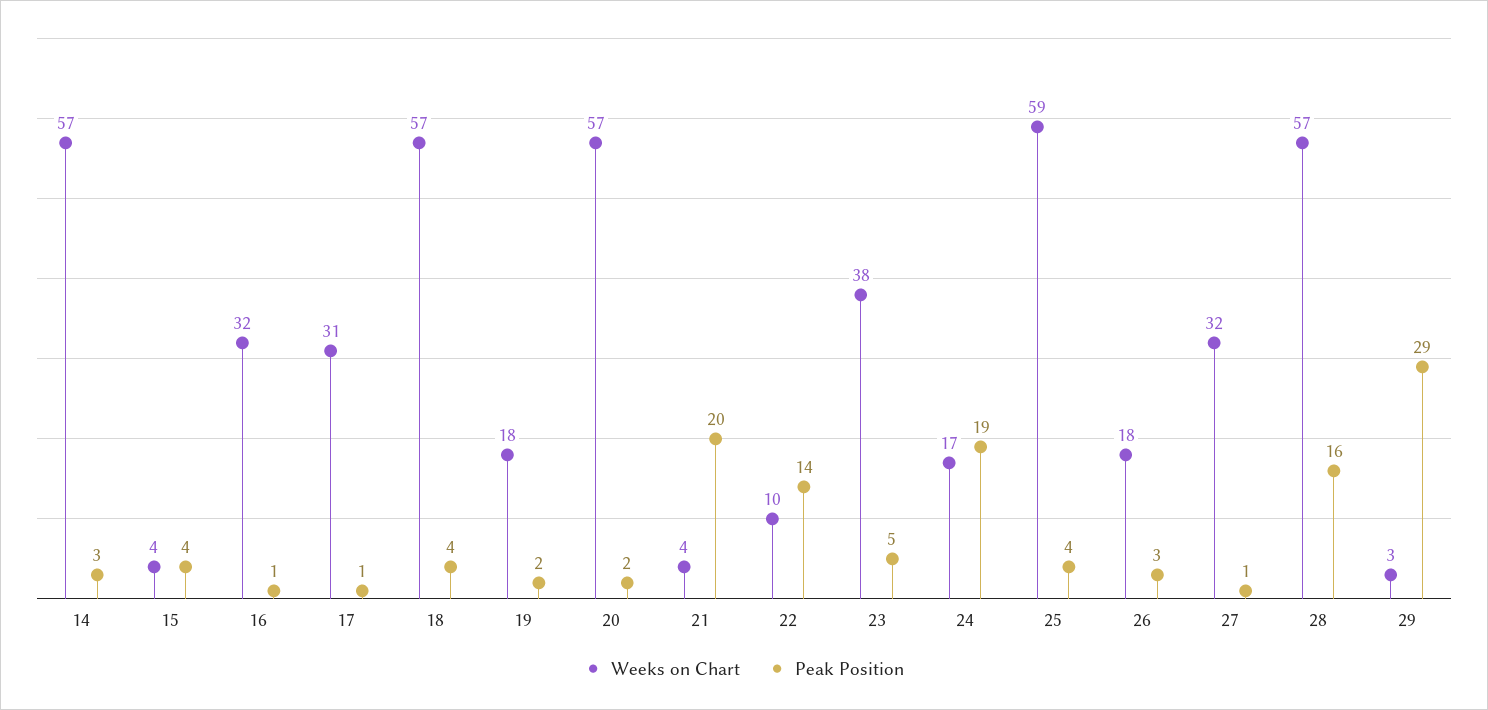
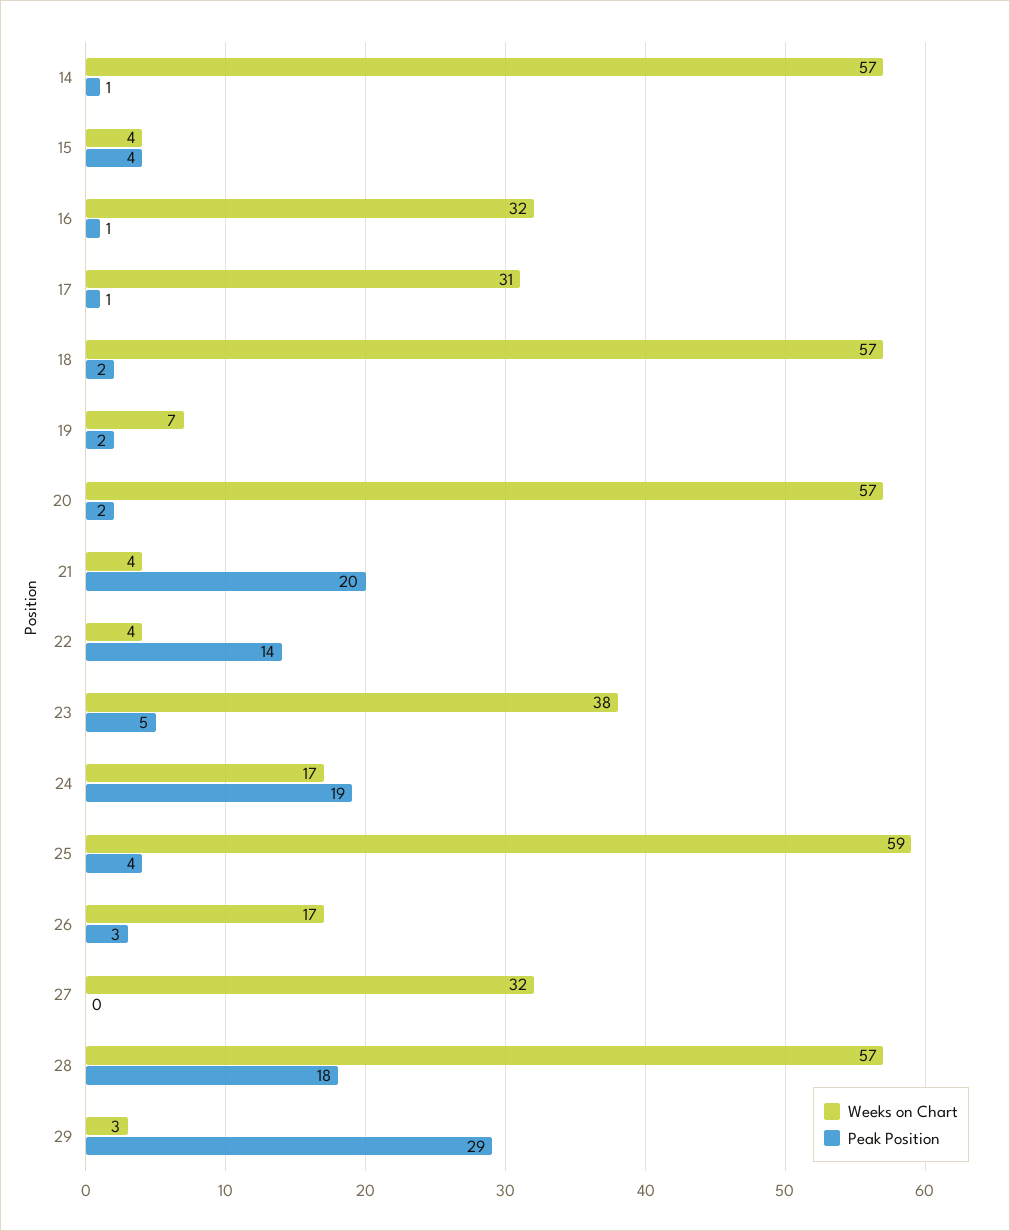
Peak Position, 14: 3 -> 1
Peak Position, 18: 4 -> 2
Weeks on Chart, 19: 18 -> 7
Weeks on Chart, 22: 10 -> 4
Weeks on Chart, 26: 18 -> 17
Peak Position, 27: 1 -> 0
Peak Position, 28: 16 -> 18

